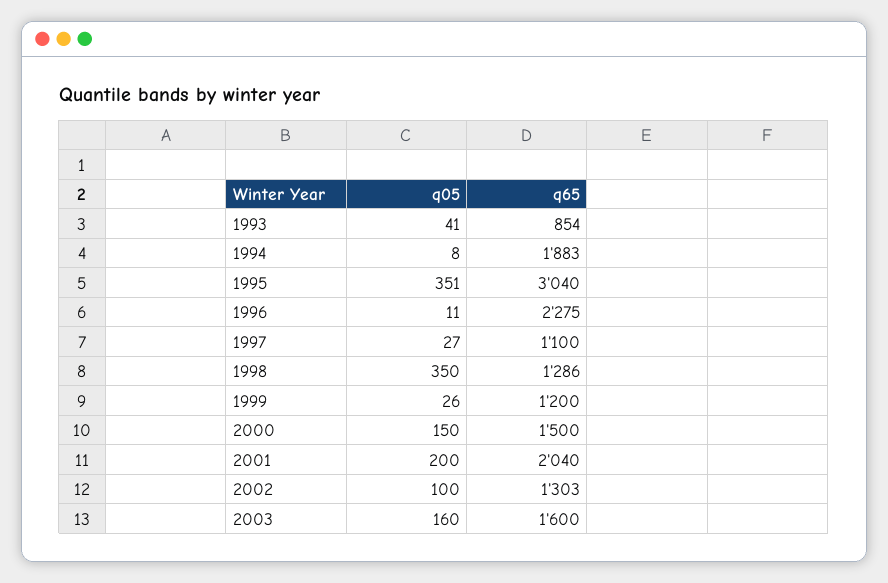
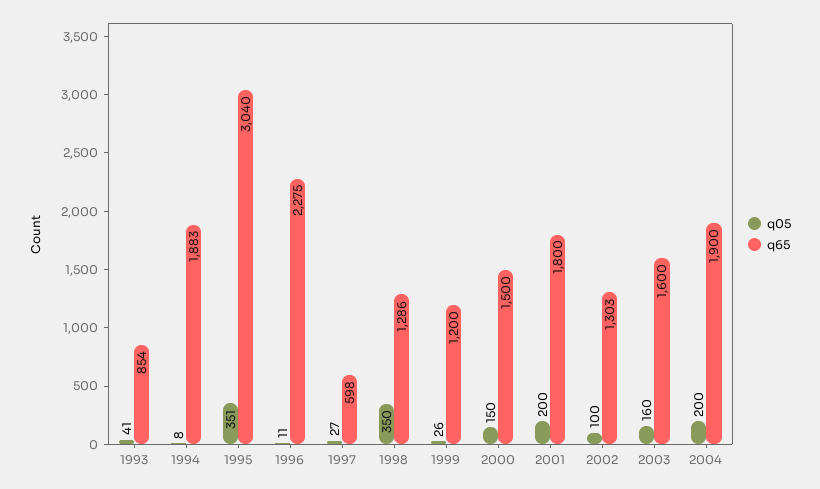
q65, 1997: 1100 -> 598
q65, 2001: 2040 -> 1800
q05, 2004: none -> 200
q65, 2004: none -> 1900

